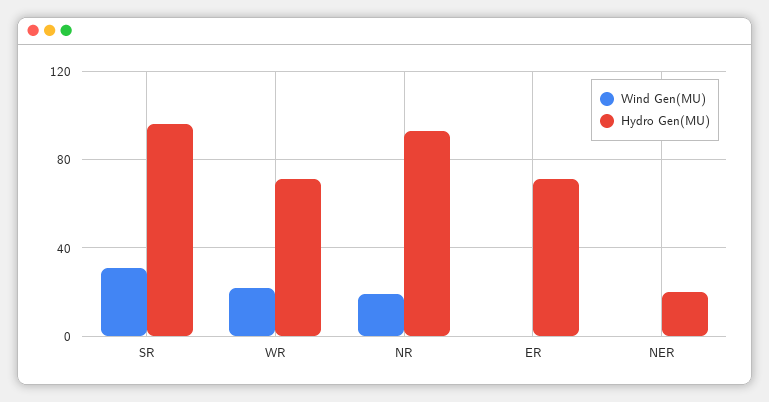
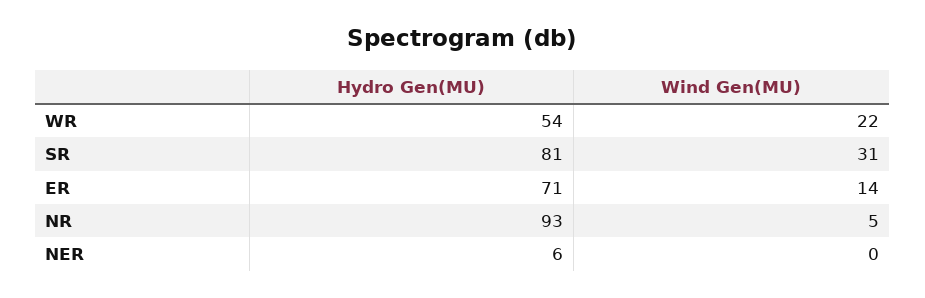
Hydro Gen(MU), SR: 95 -> 81
Hydro Gen(MU), WR: 70 -> 54
Wind Gen(MU), NR: 20 -> 5
Wind Gen(MU), ER: 0 -> 14
Hydro Gen(MU), NER: 20 -> 6

